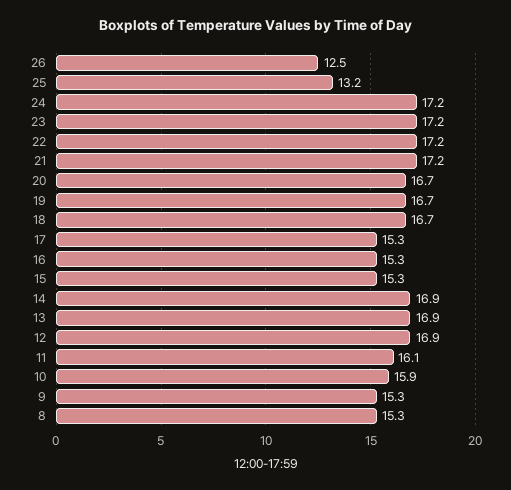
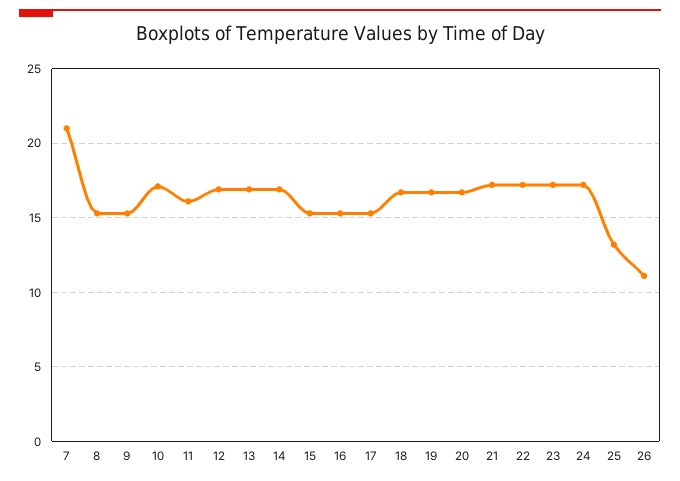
26: 12.5 -> 11
10: 15.9 -> 17
7: none -> 21

